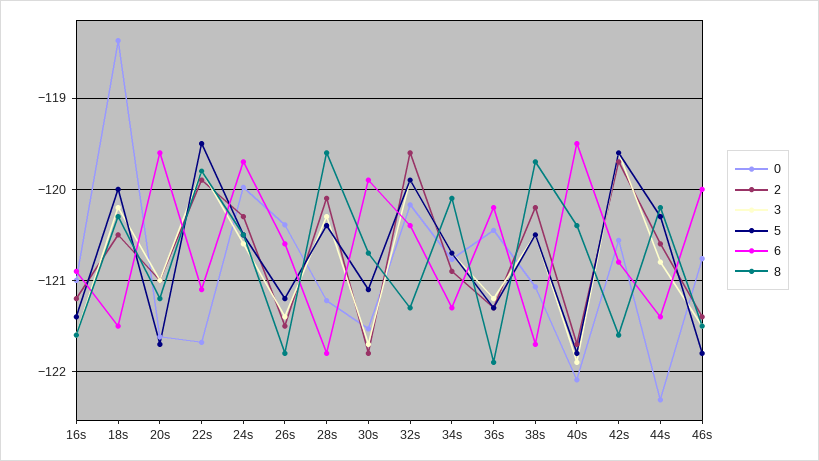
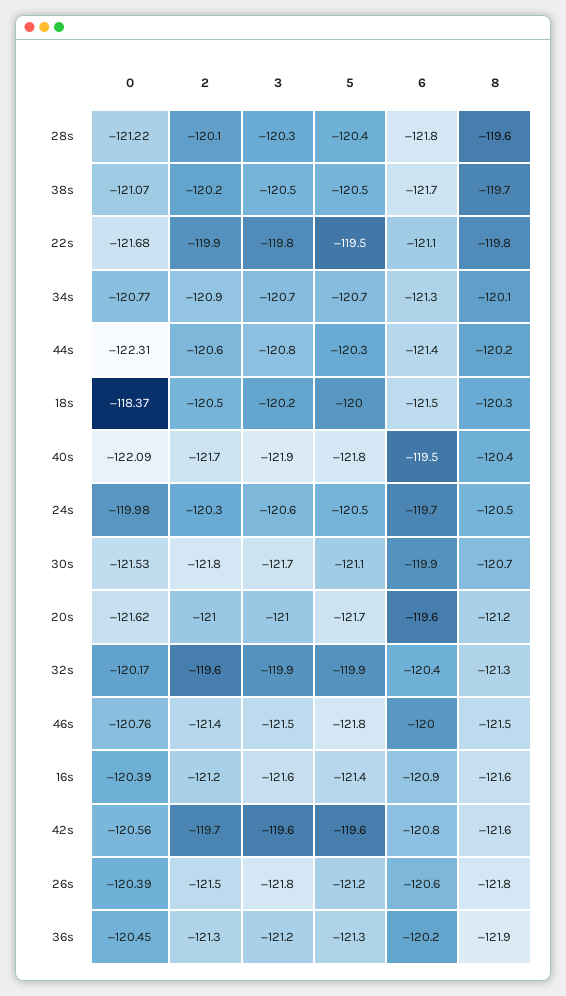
0, 16s: -121 -> -120.39
3, 26s: -121.4 -> -121.8

